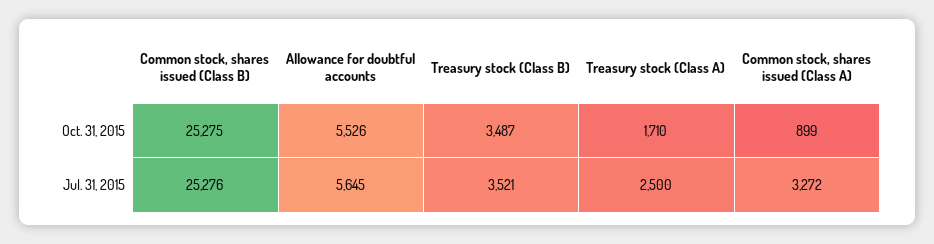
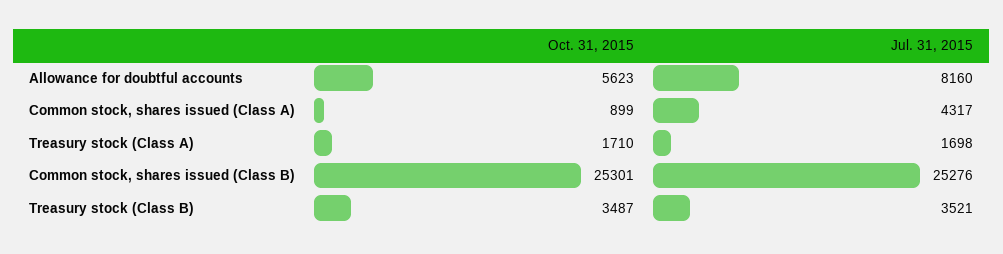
Common stock, shares issued (Class B), Oct. 31, 2015: 25275 -> 25301
Allowance for doubtful accounts, Oct. 31, 2015: 5526 -> 5623
Allowance for doubtful accounts, Jul. 31, 2015: 5645 -> 8160
Treasury stock (Class A), Jul. 31, 2015: 2500 -> 1698
Common stock, shares issued (Class A), Jul. 31, 2015: 3272 -> 4317

